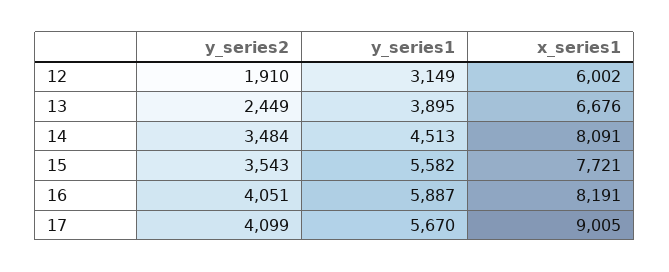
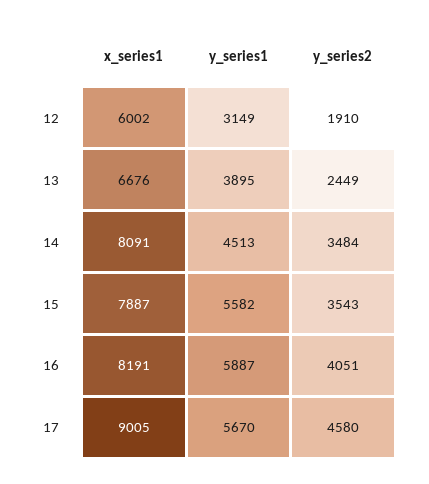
x_series1, 15: 7721 -> 7887
y_series2, 17: 4099 -> 4580

